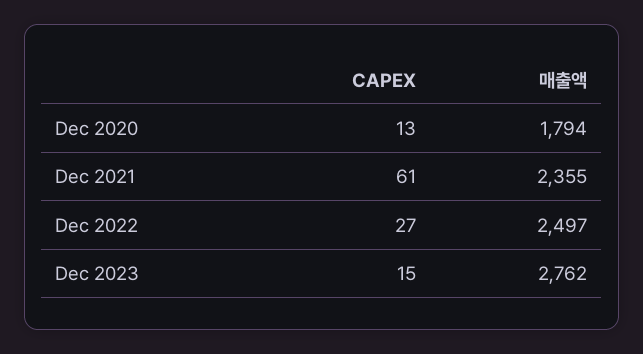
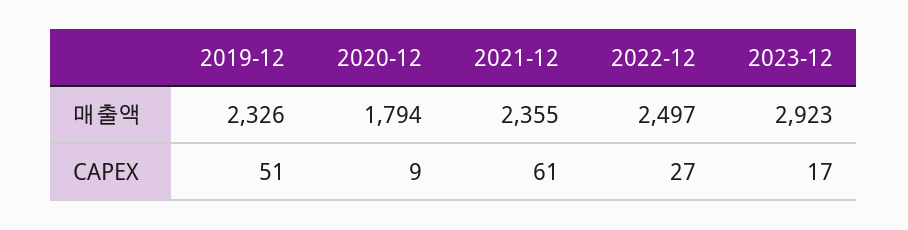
CAPEX, Dec 2020: 13 -> 9
CAPEX, Dec 2023: 15 -> 17
매출액, Dec 2023: 2762 -> 2923
매출액, 2019-12: none -> 2326
CAPEX, 2019-12: none -> 51

